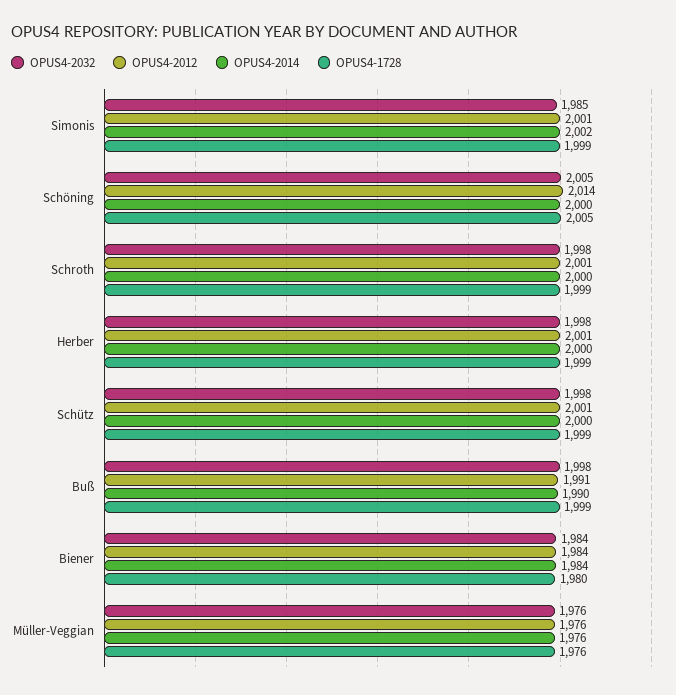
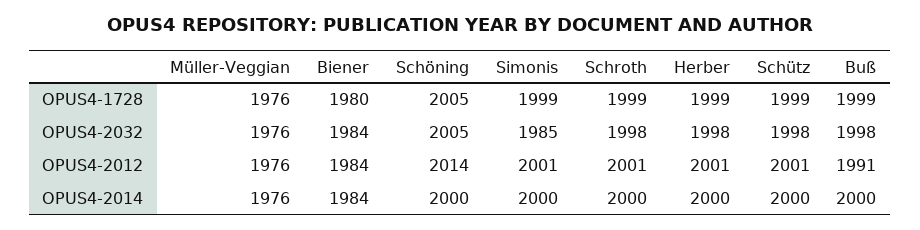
OPUS4-2014, Simonis: 2002 -> 2000
OPUS4-2014, Buß: 1990 -> 2000

